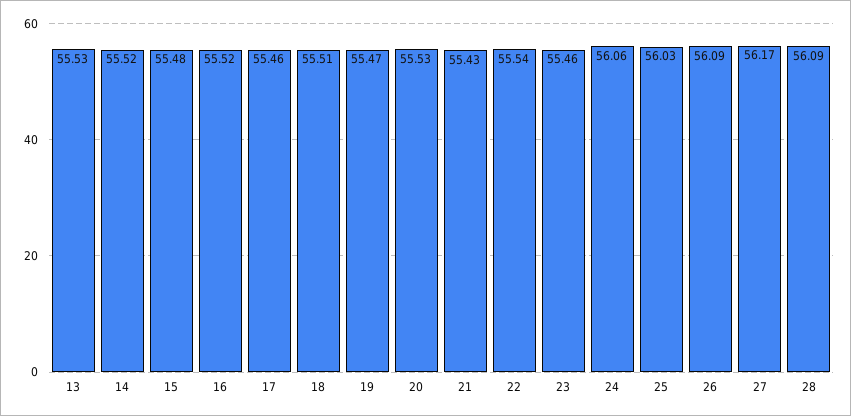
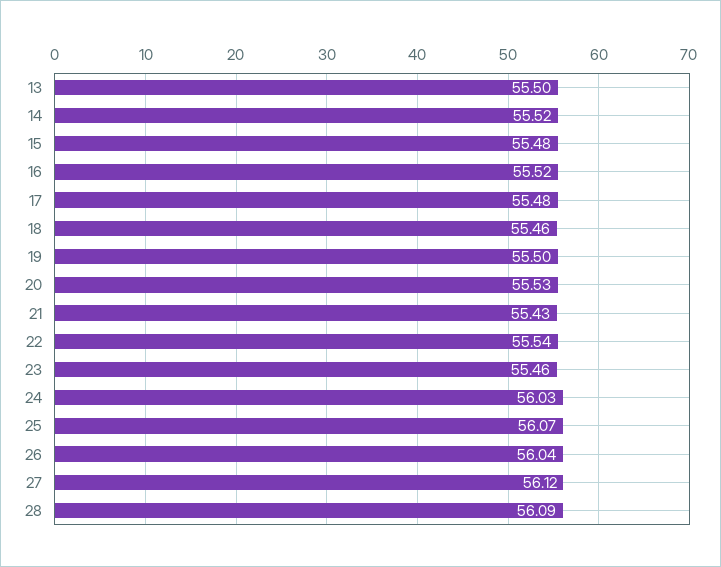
13: 55.53 -> 55.5
17: 55.46 -> 55.48
18: 55.51 -> 55.46
19: 55.47 -> 55.5
24: 56.06 -> 56.03
25: 56.03 -> 56.07
26: 56.09 -> 56.04
27: 56.17 -> 56.12

